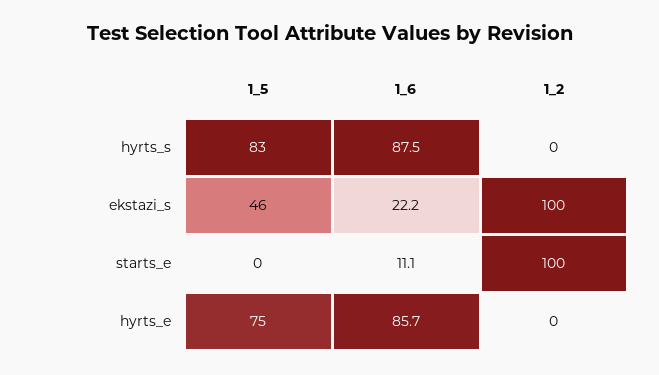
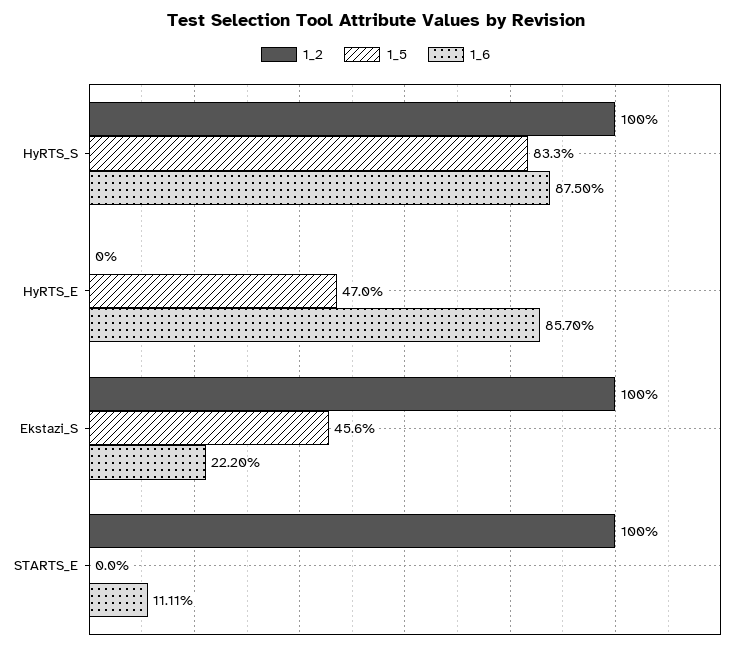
1_2, hyrts_s: 0 -> 100
1_5, hyrts_e: 75 -> 47

